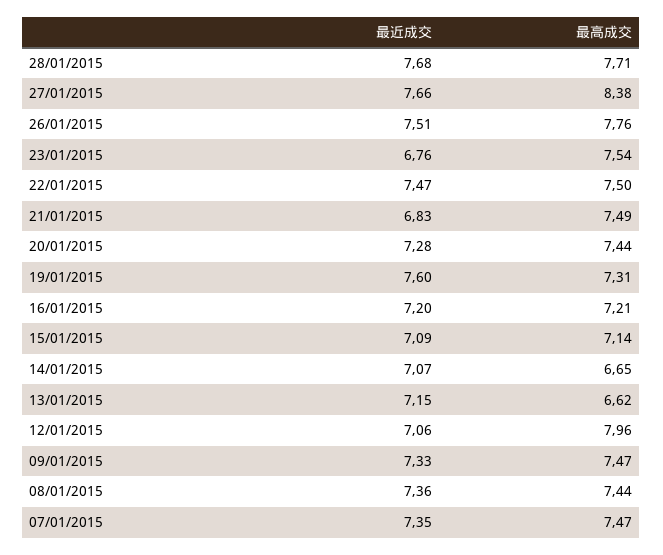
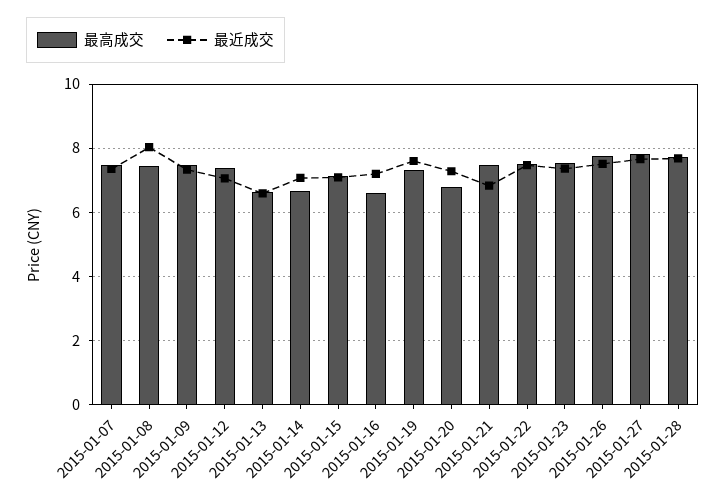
最高成交, 27/01/2015: 8.38 -> 7.8
最近成交, 23/01/2015: 6.76 -> 7.4
最高成交, 20/01/2015: 7.44 -> 6.8
最高成交, 16/01/2015: 7.21 -> 6.6
最近成交, 13/01/2015: 7.15 -> 6.6
最高成交, 12/01/2015: 7.96 -> 7.4
最近成交, 08/01/2015: 7.36 -> 8

